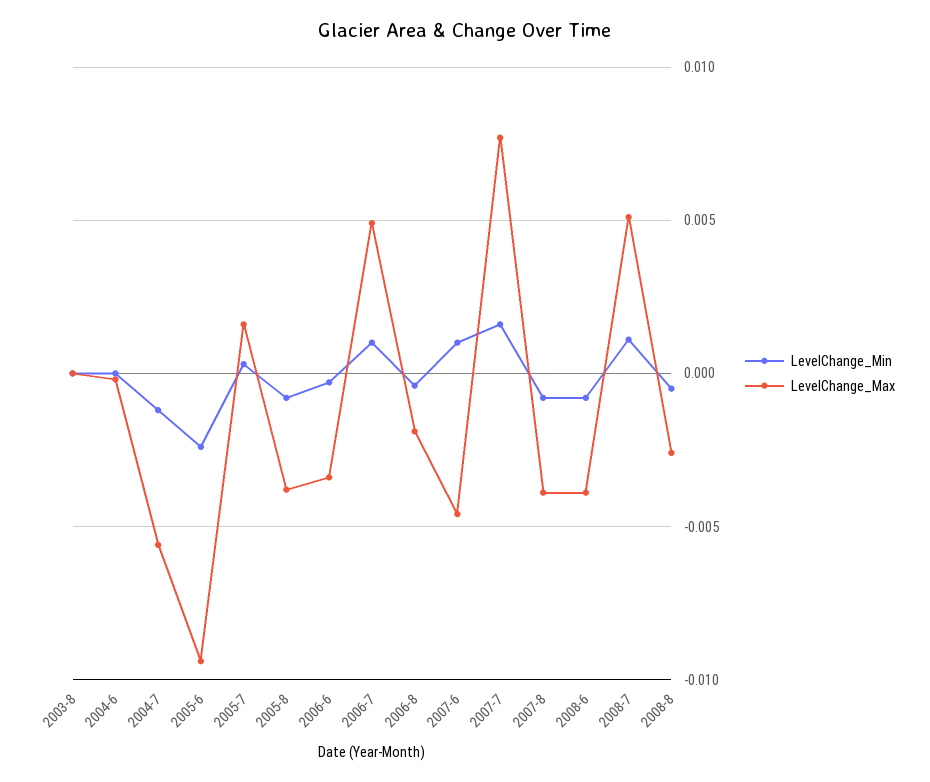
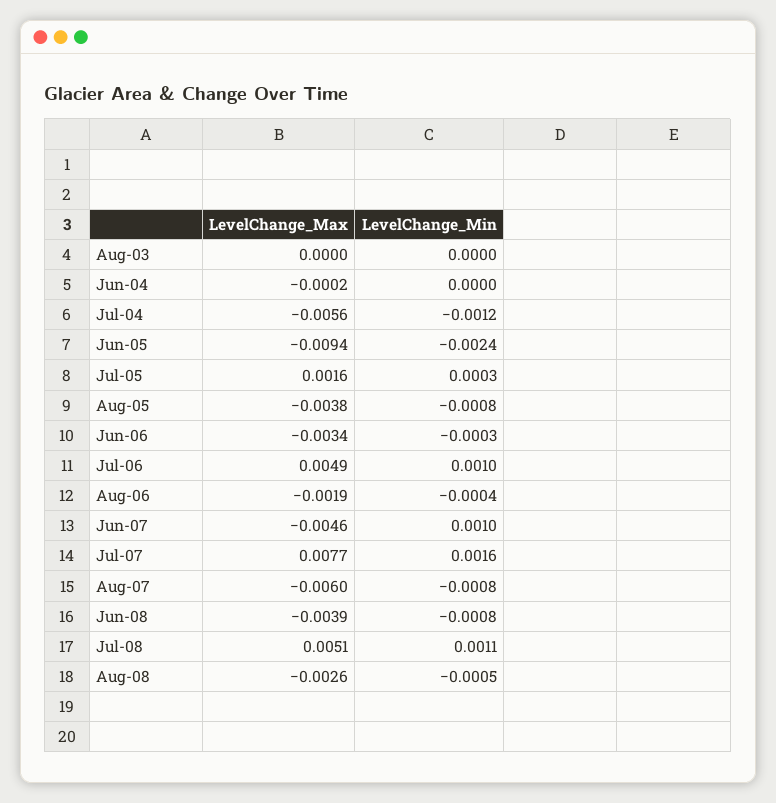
LevelChange_Max, 2007-8: -0.004 -> -0.006

